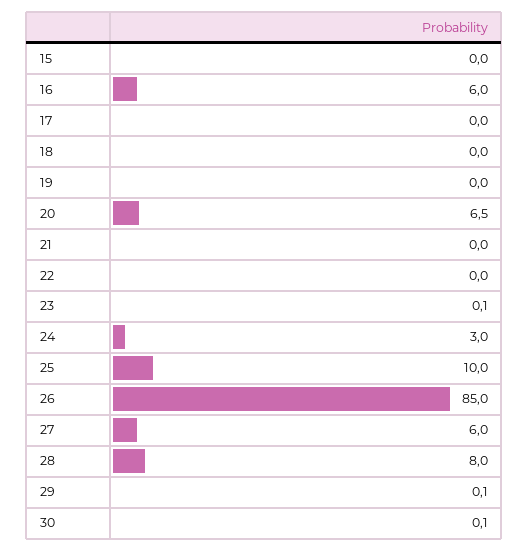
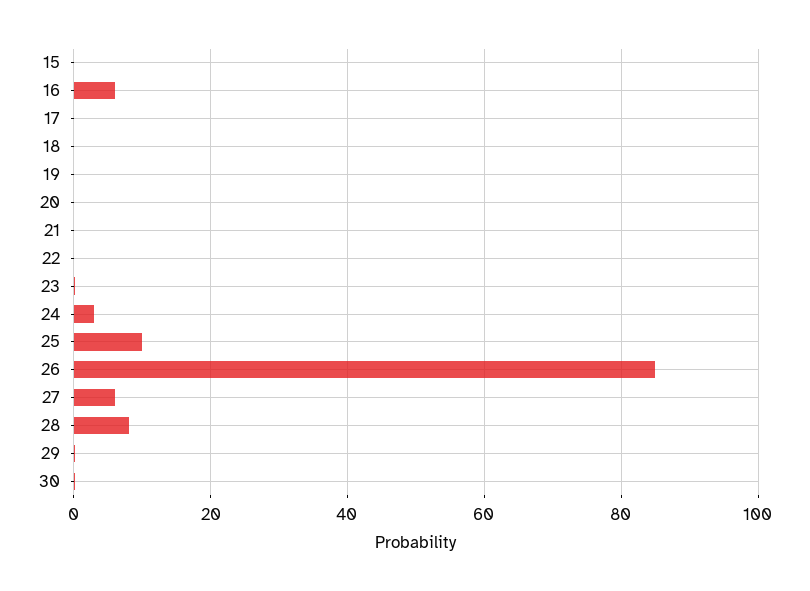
20: 6.5 -> 0

